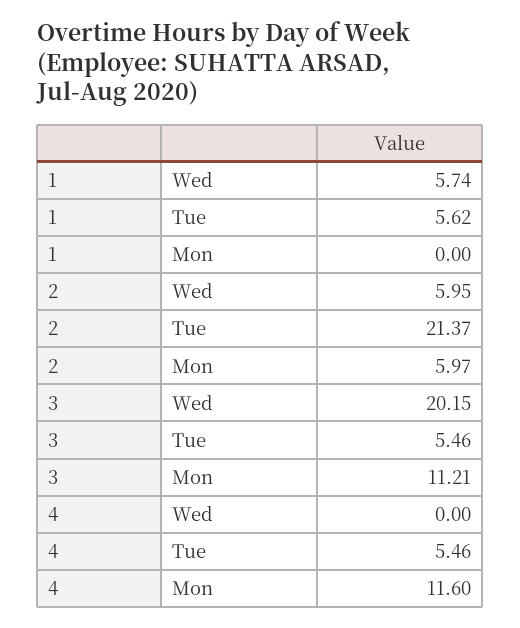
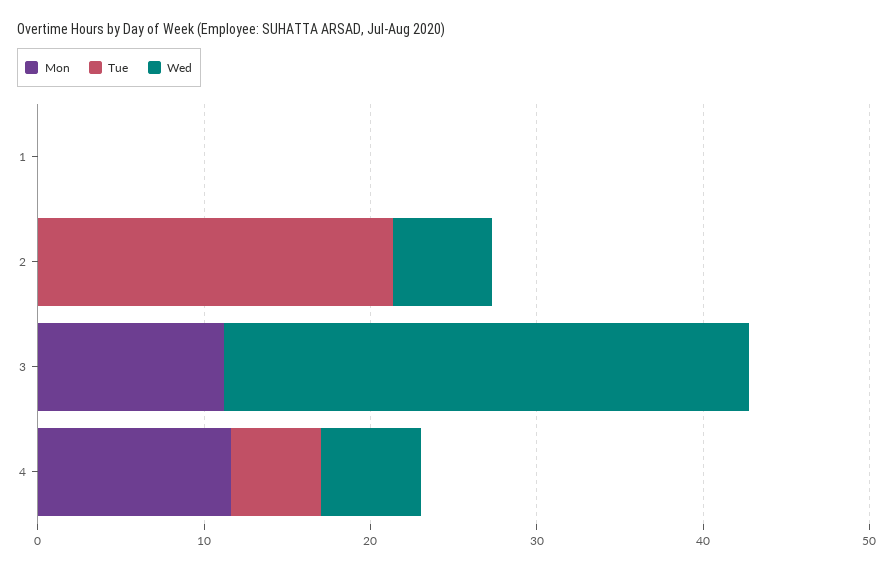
Wed, 1: 5.74 -> 0
Tue, 1: 5.62 -> 0
Mon, 2: 5.97 -> 0
Wed, 3: 20.15 -> 32
Tue, 3: 5.46 -> 0
Wed, 4: 0 -> 6

